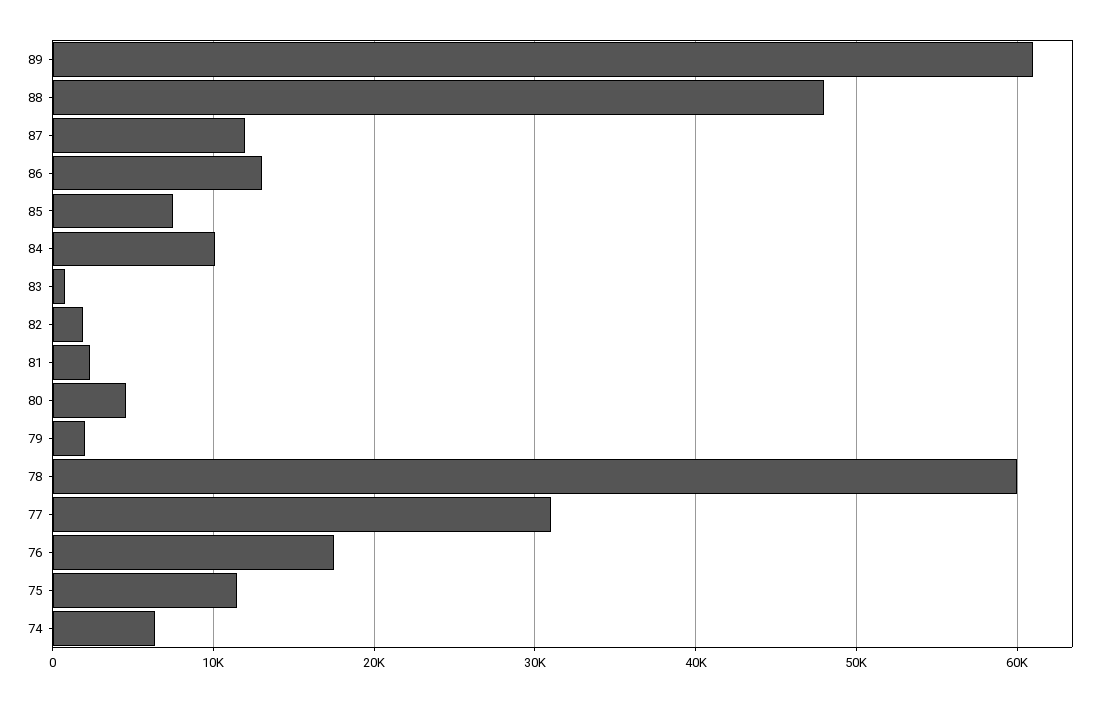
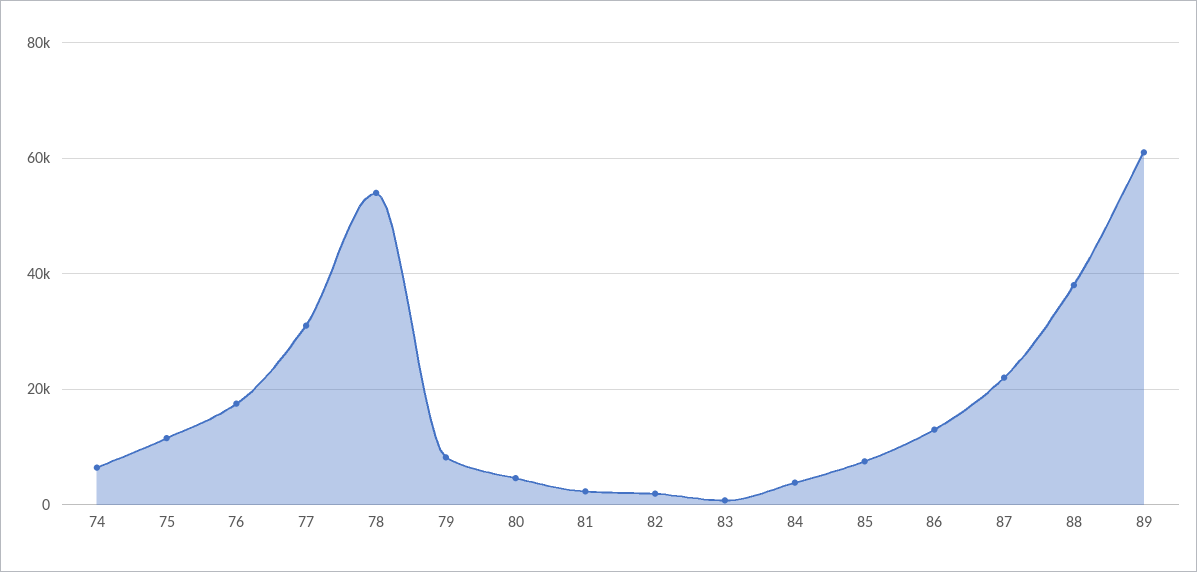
88: 48000 -> 38000
87: 12000 -> 22000
84: 10000 -> 4000
79: 2000 -> 8000
78: 60000 -> 54000

